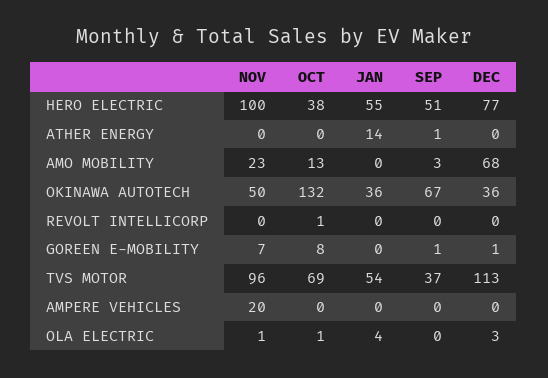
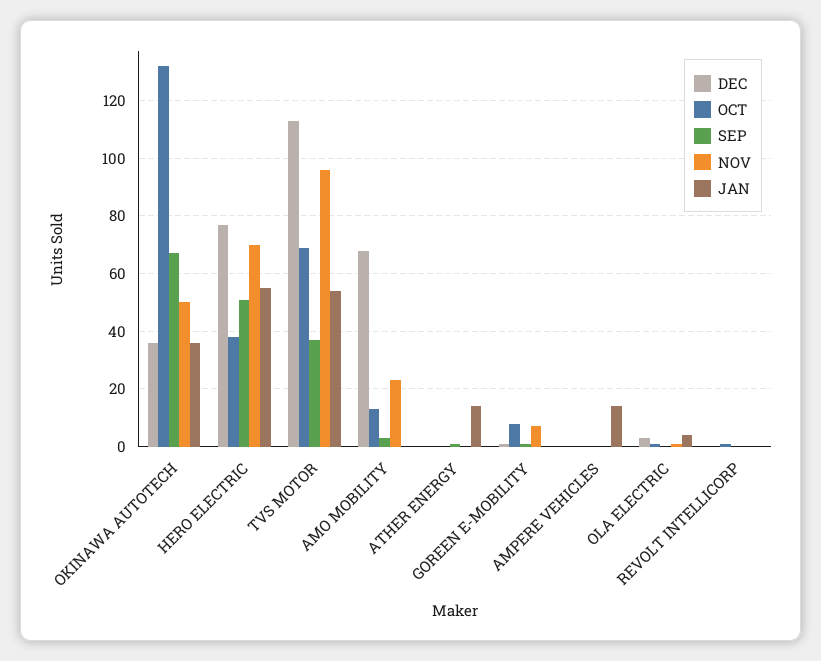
NOV, HERO ELECTRIC: 100 -> 70
NOV, AMPERE VEHICLES: 20 -> 0
JAN, AMPERE VEHICLES: 0 -> 15

